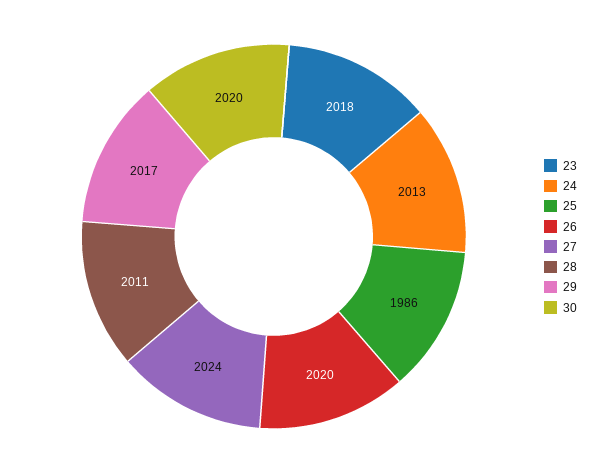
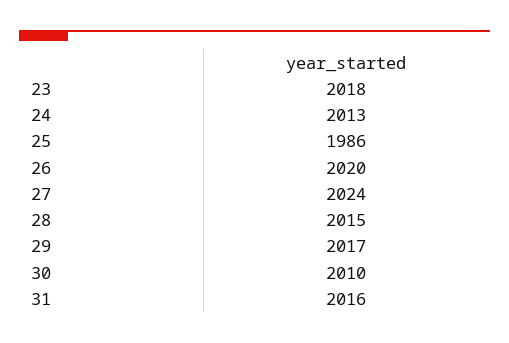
28: 2011 -> 2015
30: 2020 -> 2010
31: none -> 2016

